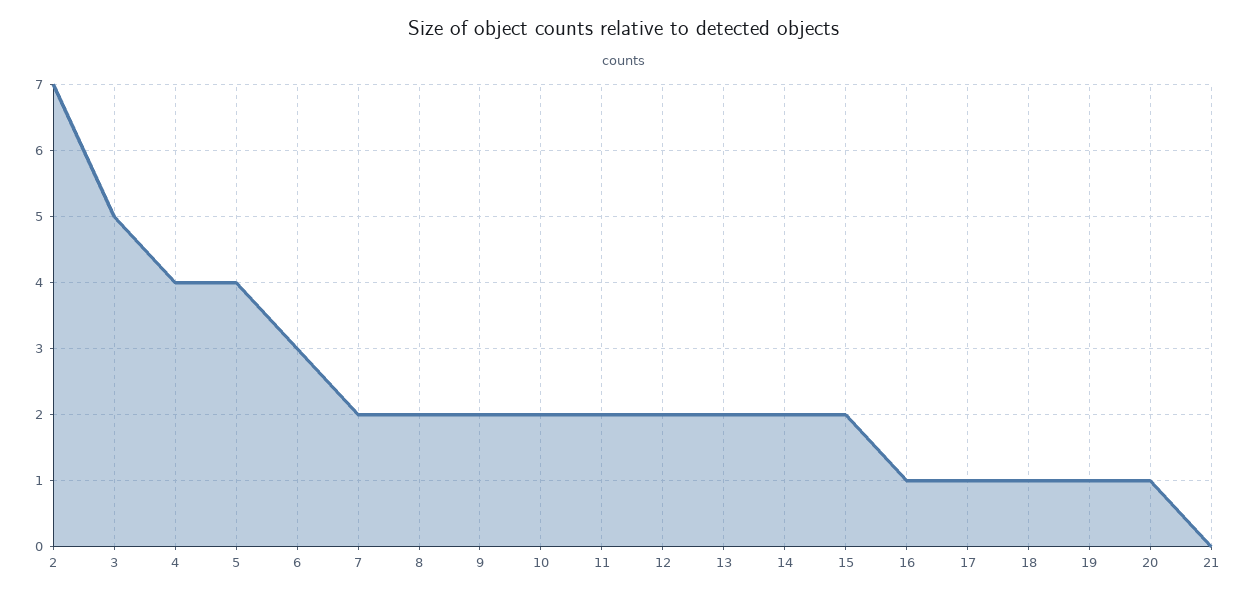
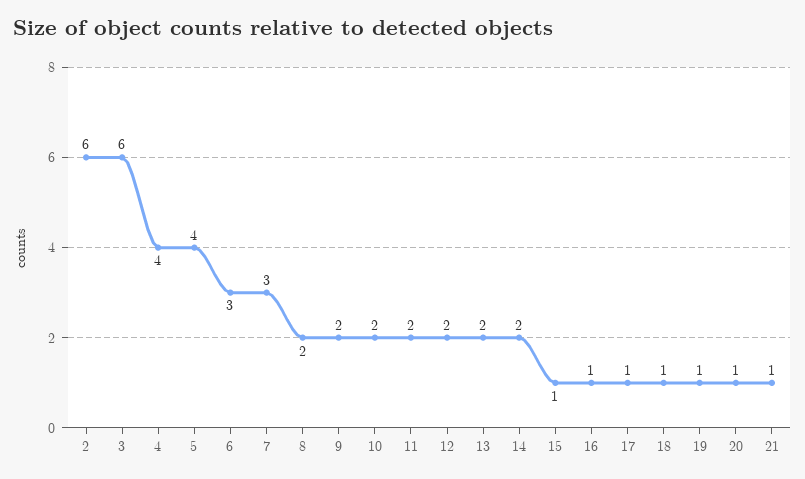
2: 7 -> 6
3: 5 -> 6
7: 2 -> 3
15: 2 -> 1
21: 0 -> 1

